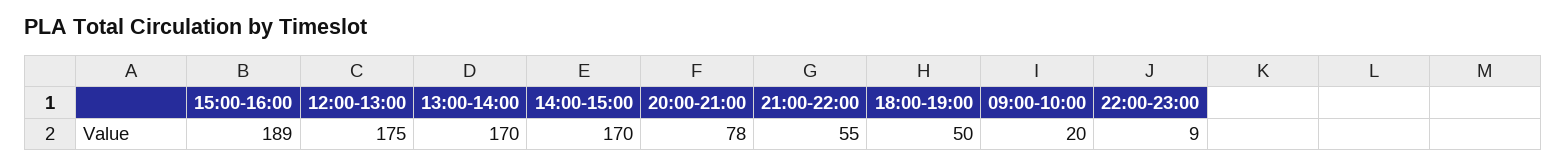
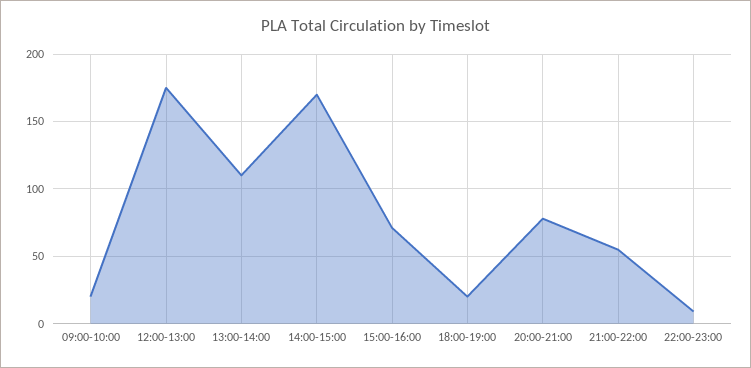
15:00-16:00: 189 -> 70
13:00-14:00: 170 -> 110
18:00-19:00: 50 -> 20

